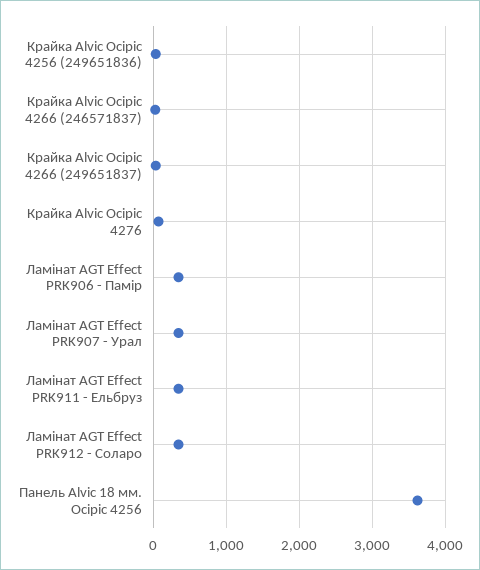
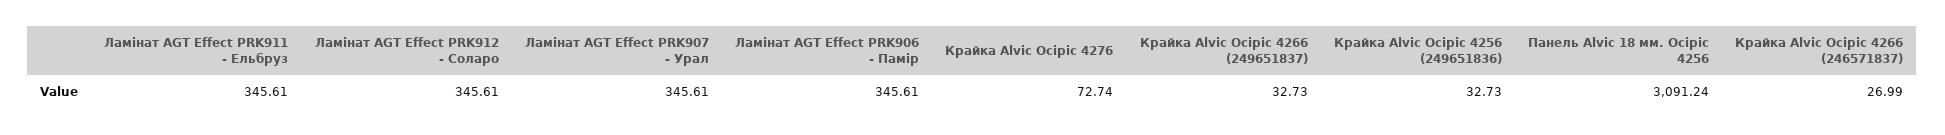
Панель Alvic 18 мм. Осіріс 4256: 3600 -> 3091.24

